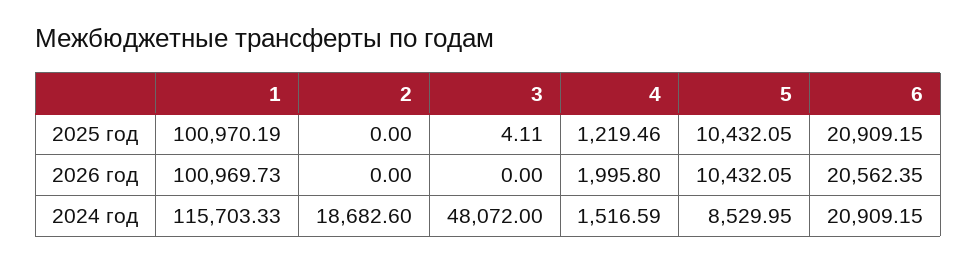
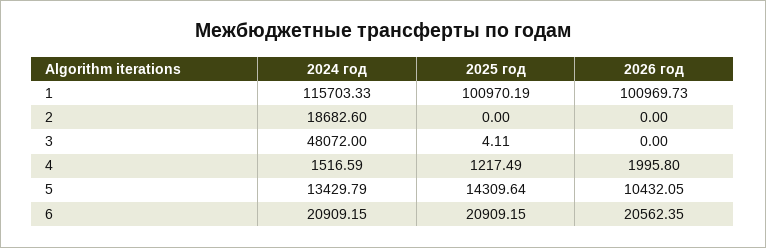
4, 2025 год: 1219.46 -> 1217.49
5, 2025 год: 10432.05 -> 14309.64
5, 2024 год: 8529.95 -> 13429.79

